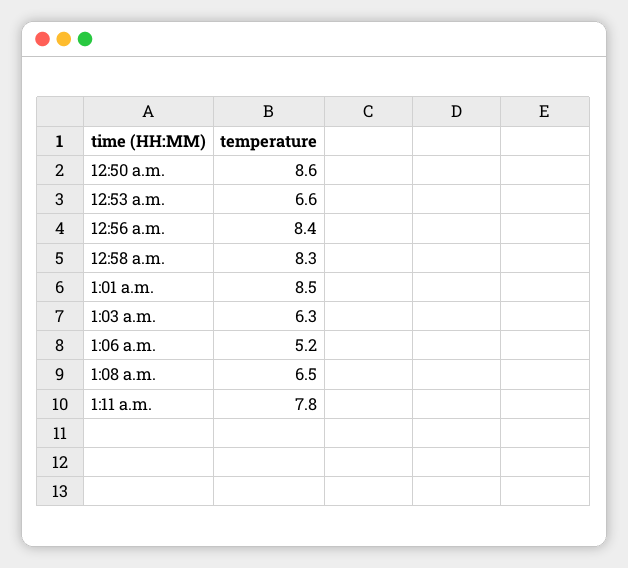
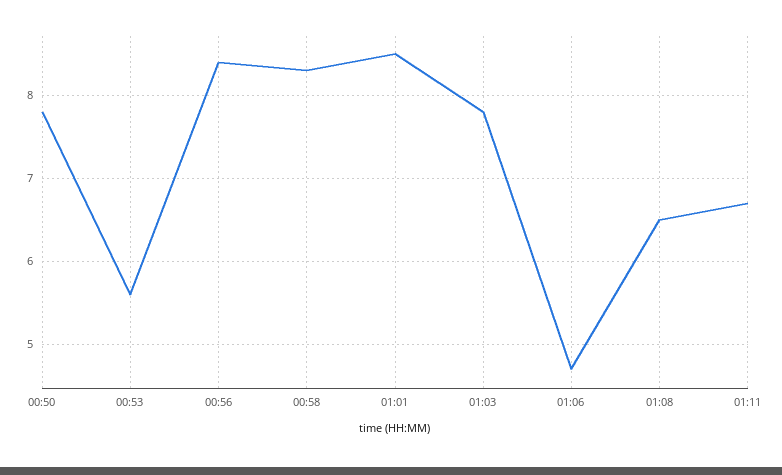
12:50 a.m.: 8.6 -> 7.8
12:53 a.m.: 6.6 -> 5.6
1:03 a.m.: 6.3 -> 7.8
1:06 a.m.: 5.2 -> 4.7
1:11 a.m.: 7.8 -> 6.7

